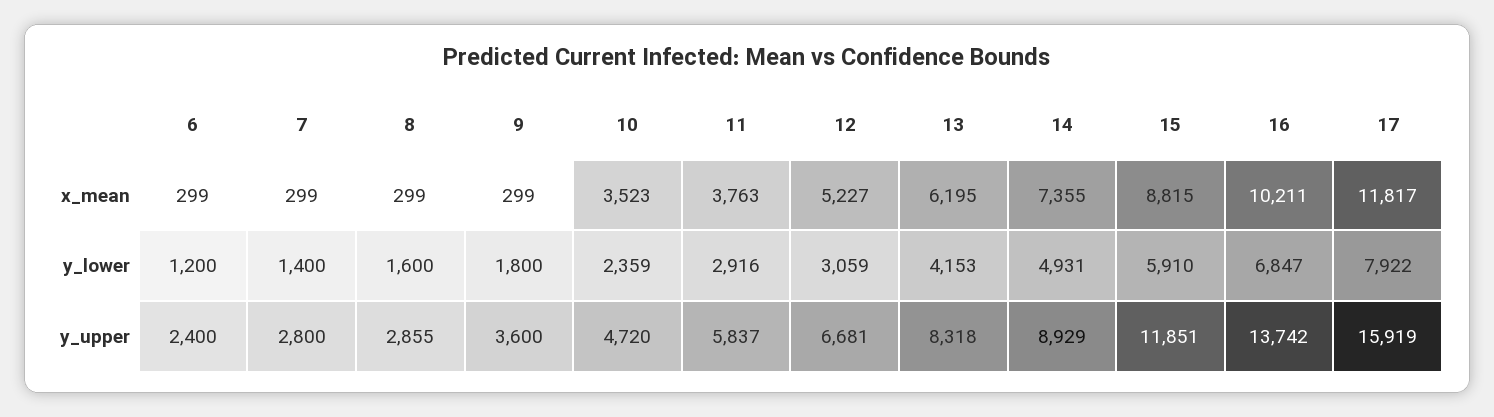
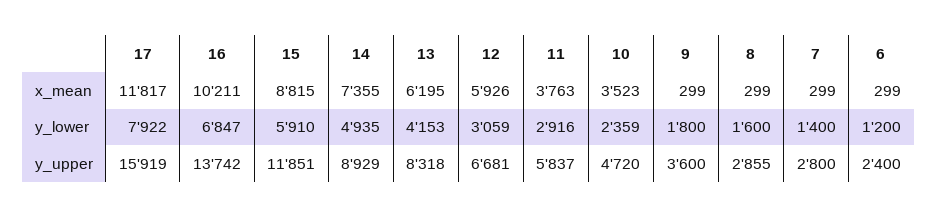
12, x_mean: 5227 -> 5926
14, y_lower: 4931 -> 4935

